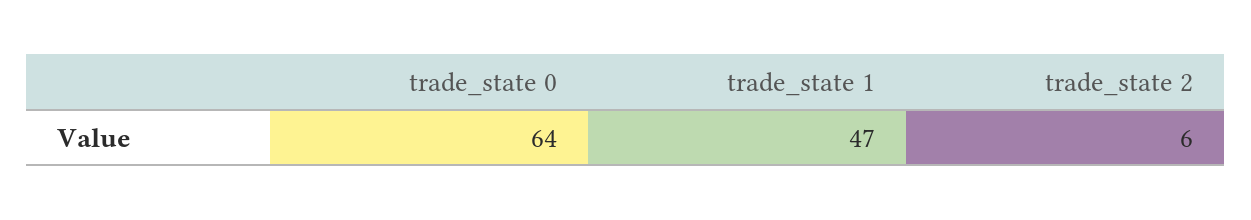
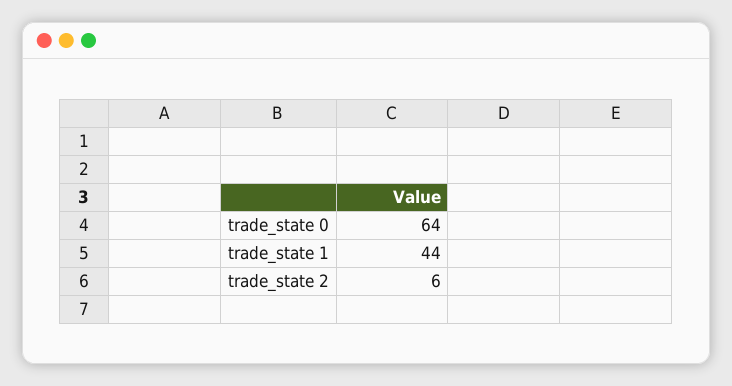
trade_state 1: 47 -> 44

